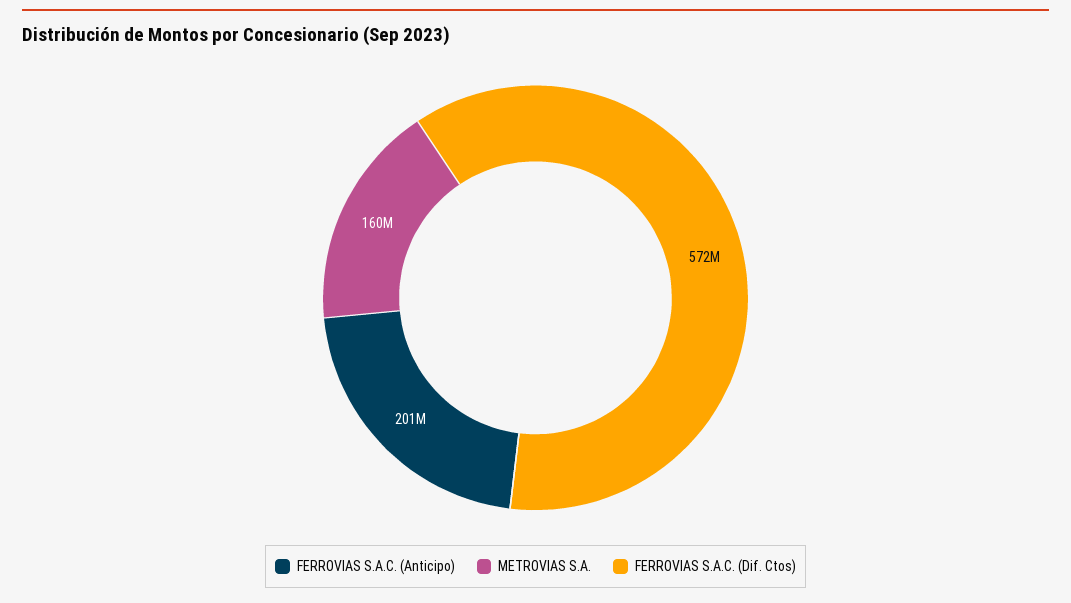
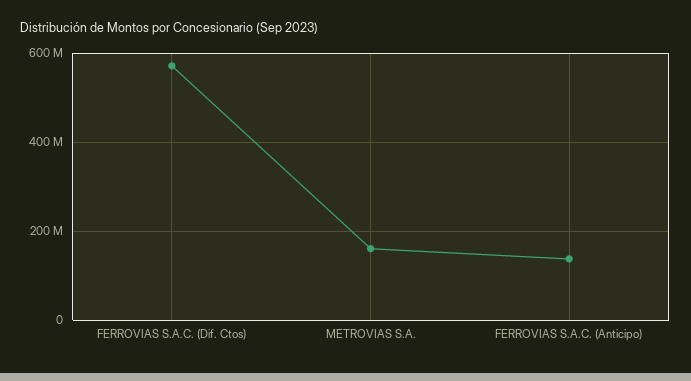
FERROVIAS S.A.C. (Anticipo): 201000000 -> 140000000

